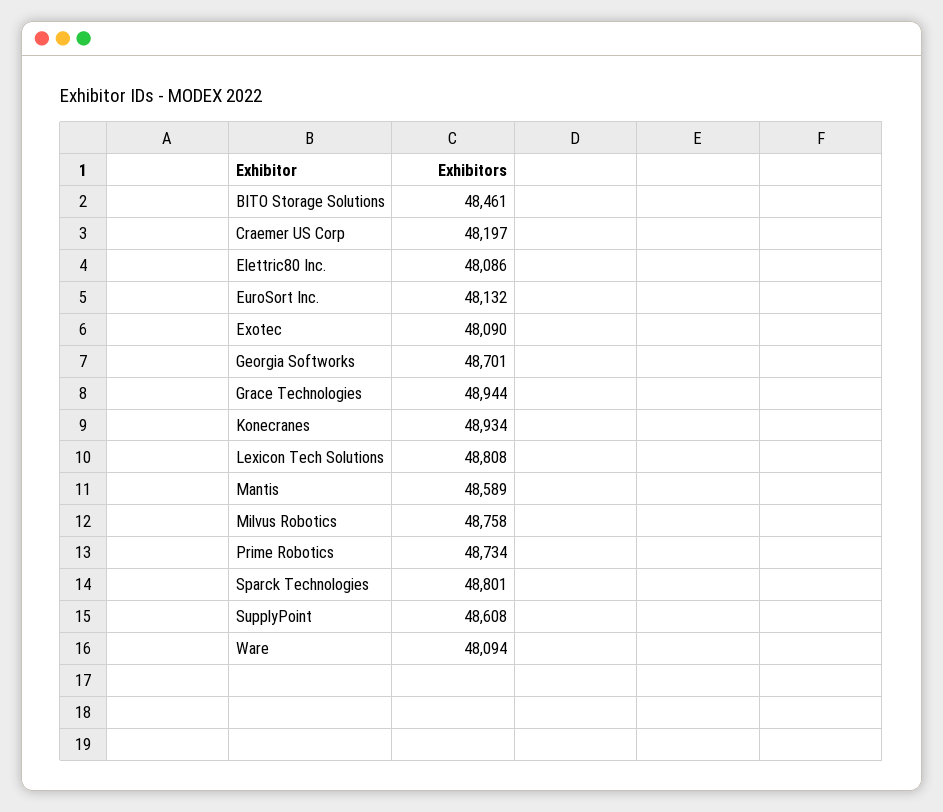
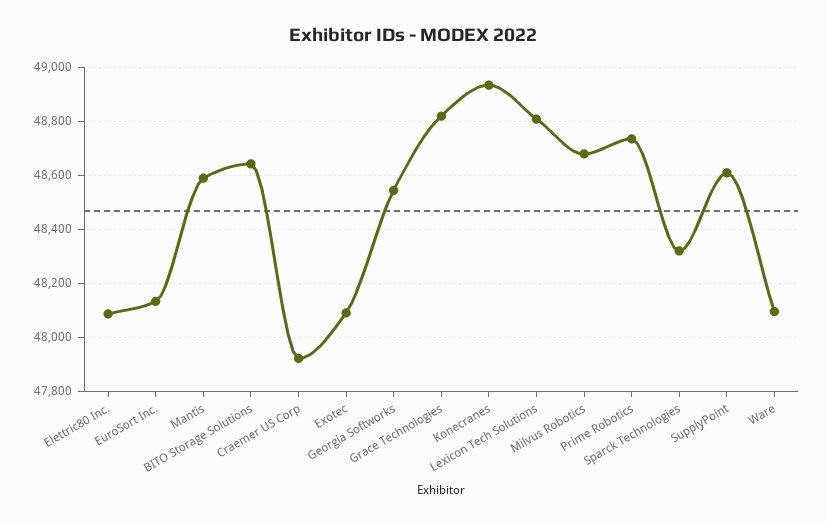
BITO Storage Solutions: 48461 -> 48650
Craemer US Corp: 48197 -> 47925
Georgia Softworks: 48701 -> 48550
Grace Technologies: 48944 -> 48825
Milvus Robotics: 48758 -> 48675
Sparck Technologies: 48801 -> 48325

